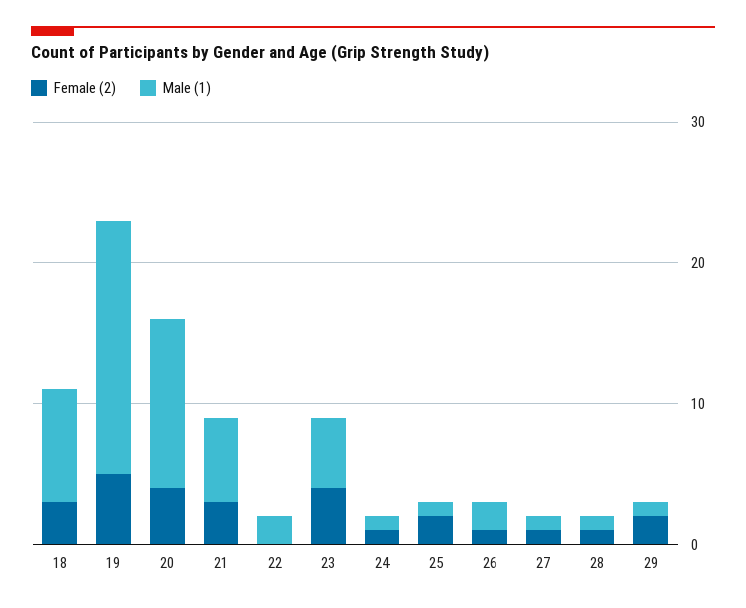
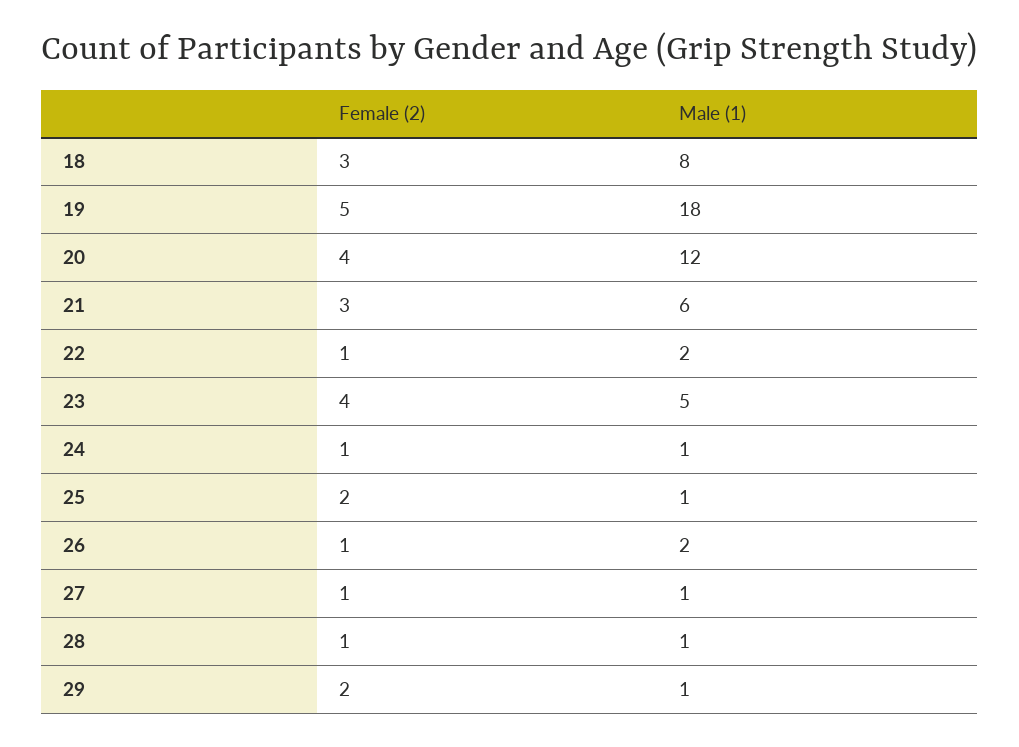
Female (2), 22: 0 -> 1

